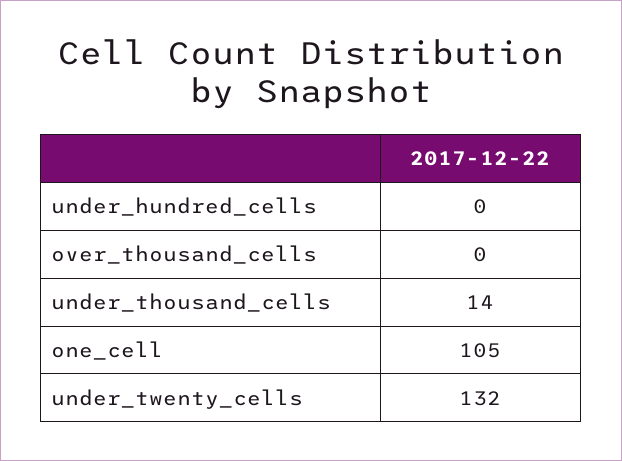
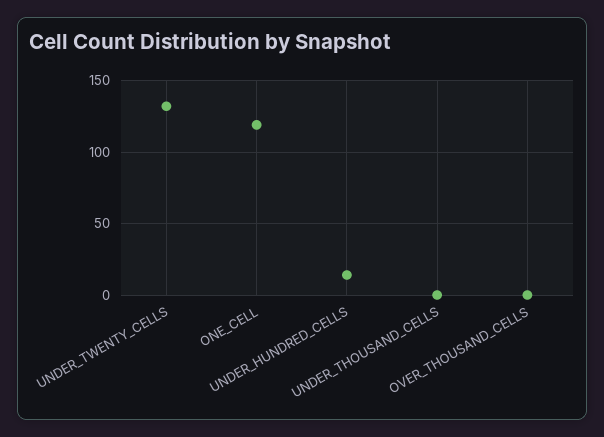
under_hundred_cells: 0 -> 15
under_thousand_cells: 14 -> 0
one_cell: 105 -> 120

